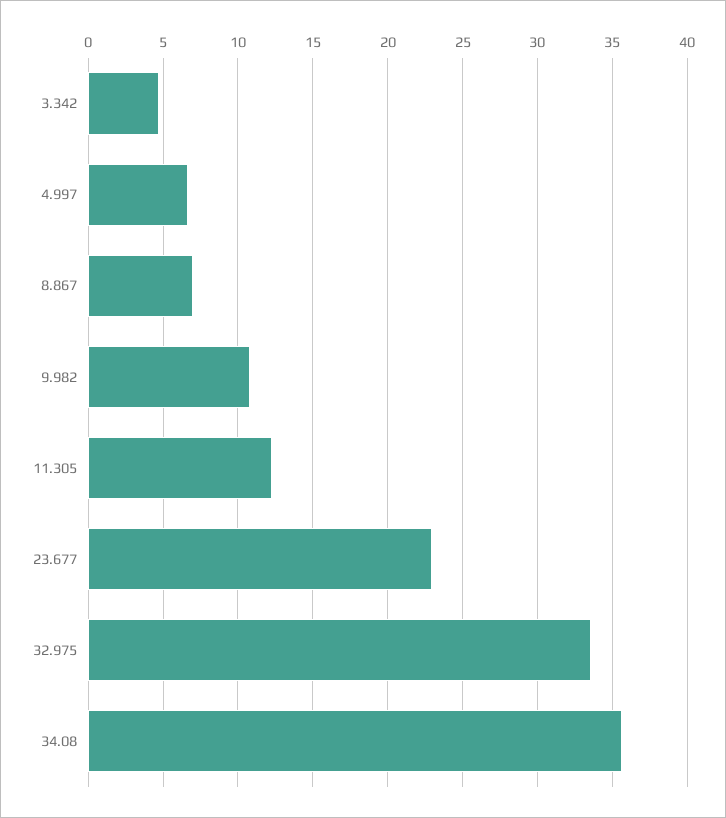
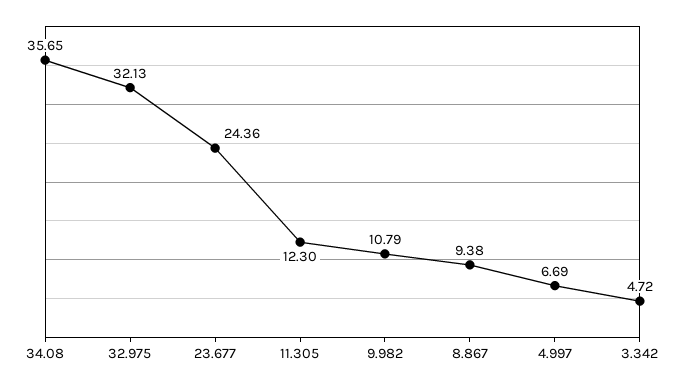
8.867: 7 -> 9.38
23.677: 23 -> 24.36
32.975: 33.5 -> 32.13

